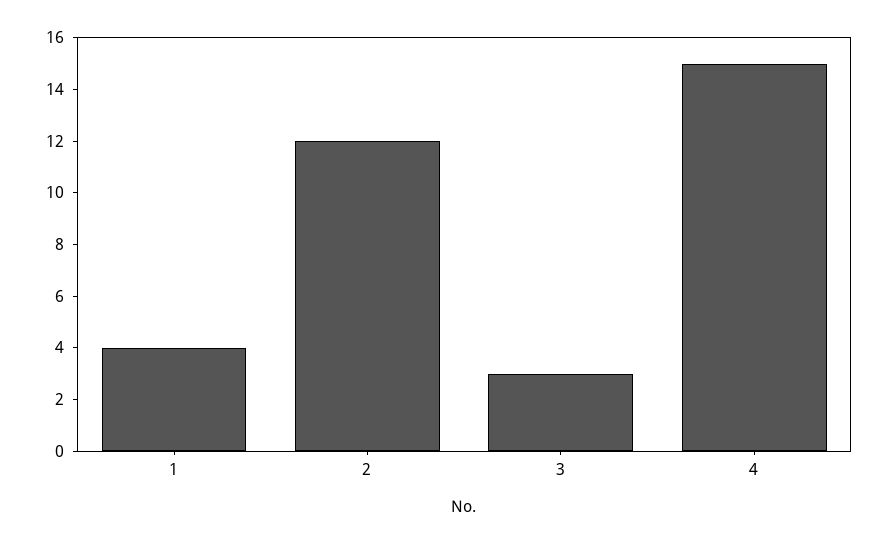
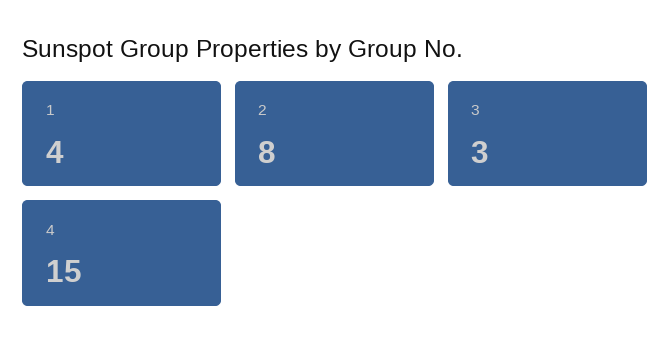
2: 12 -> 8

